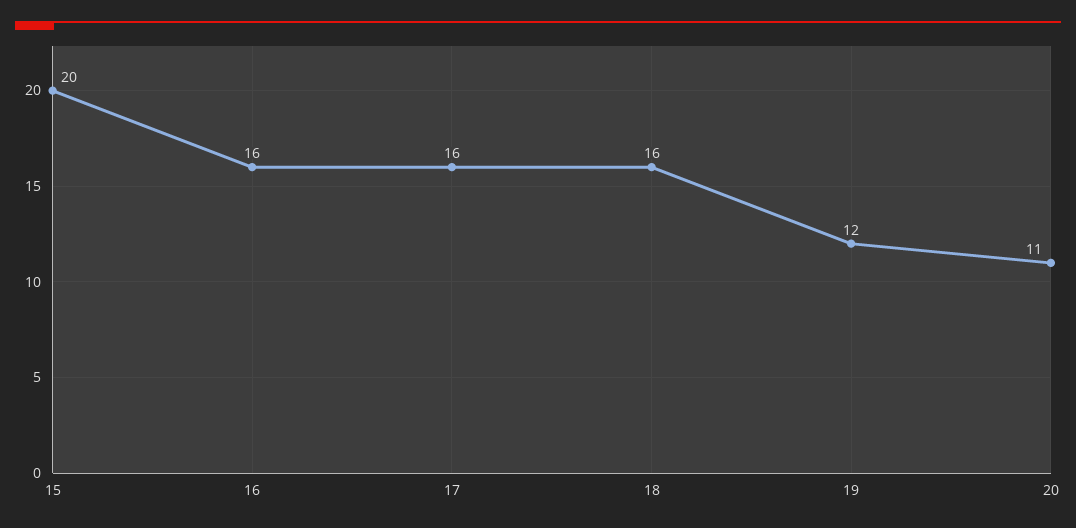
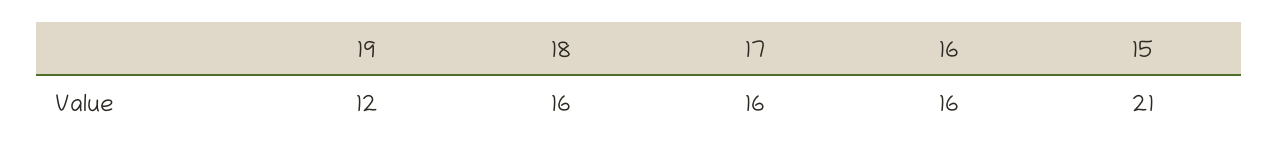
15: 20 -> 21
20: 11 -> none

